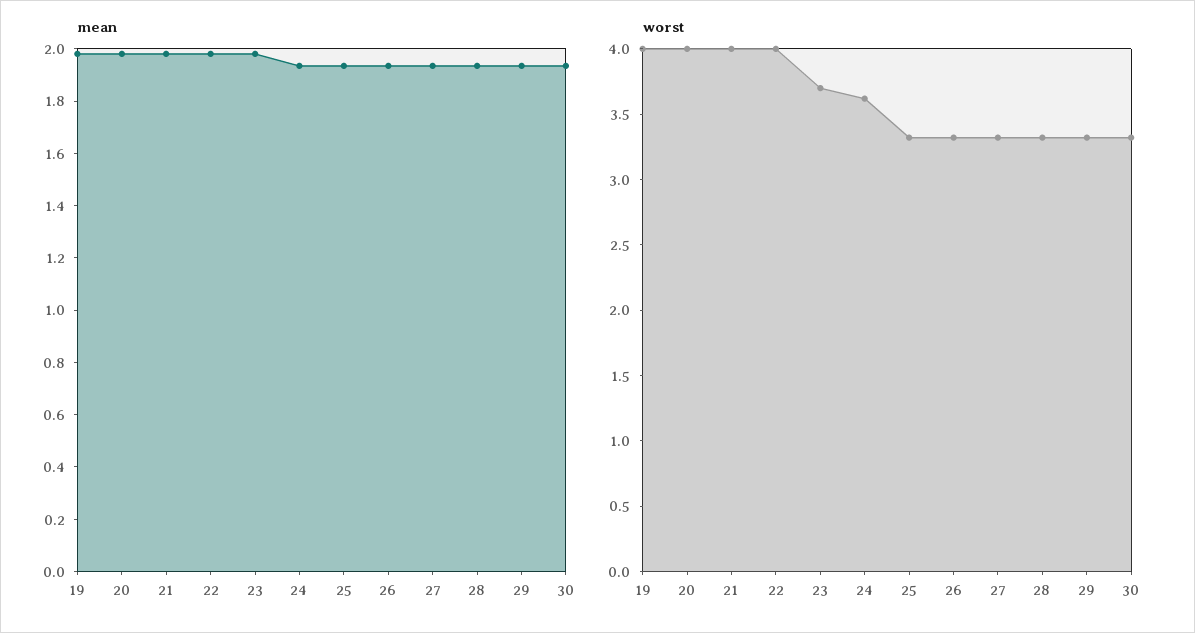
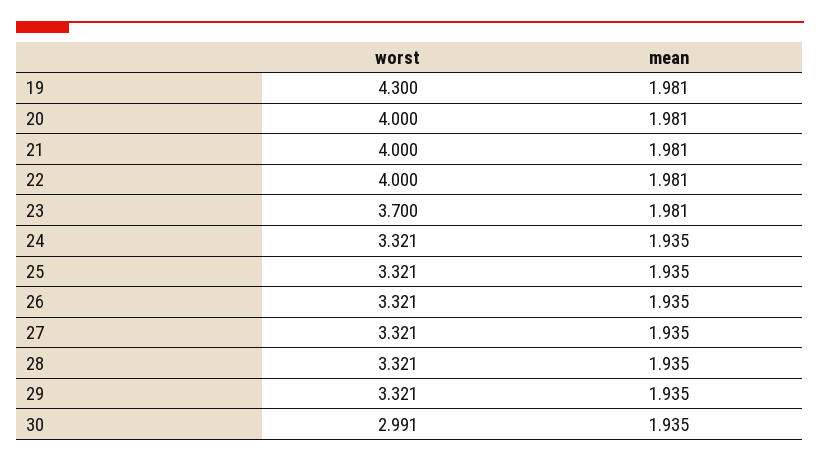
worst, 19: 4 -> 4.3
worst, 24: 3.6 -> 3.321
worst, 30: 3.3 -> 2.991

